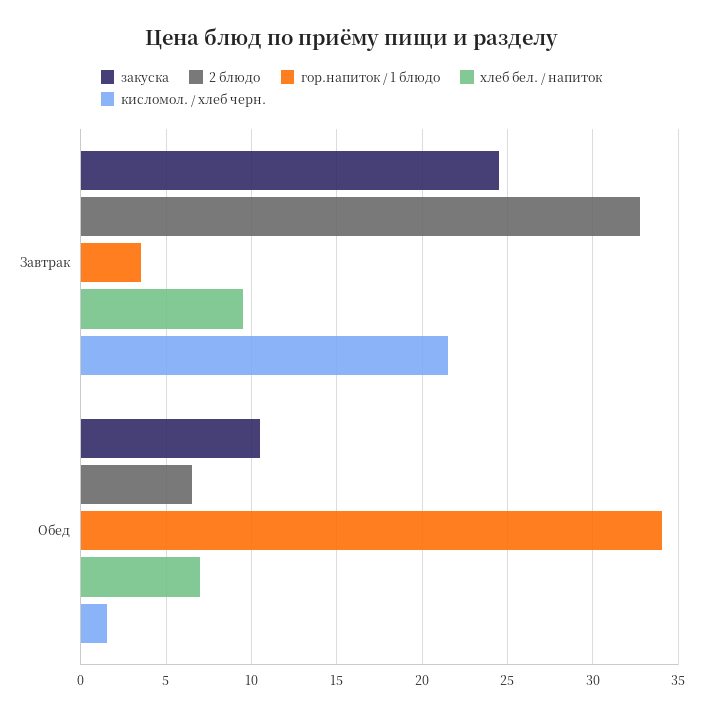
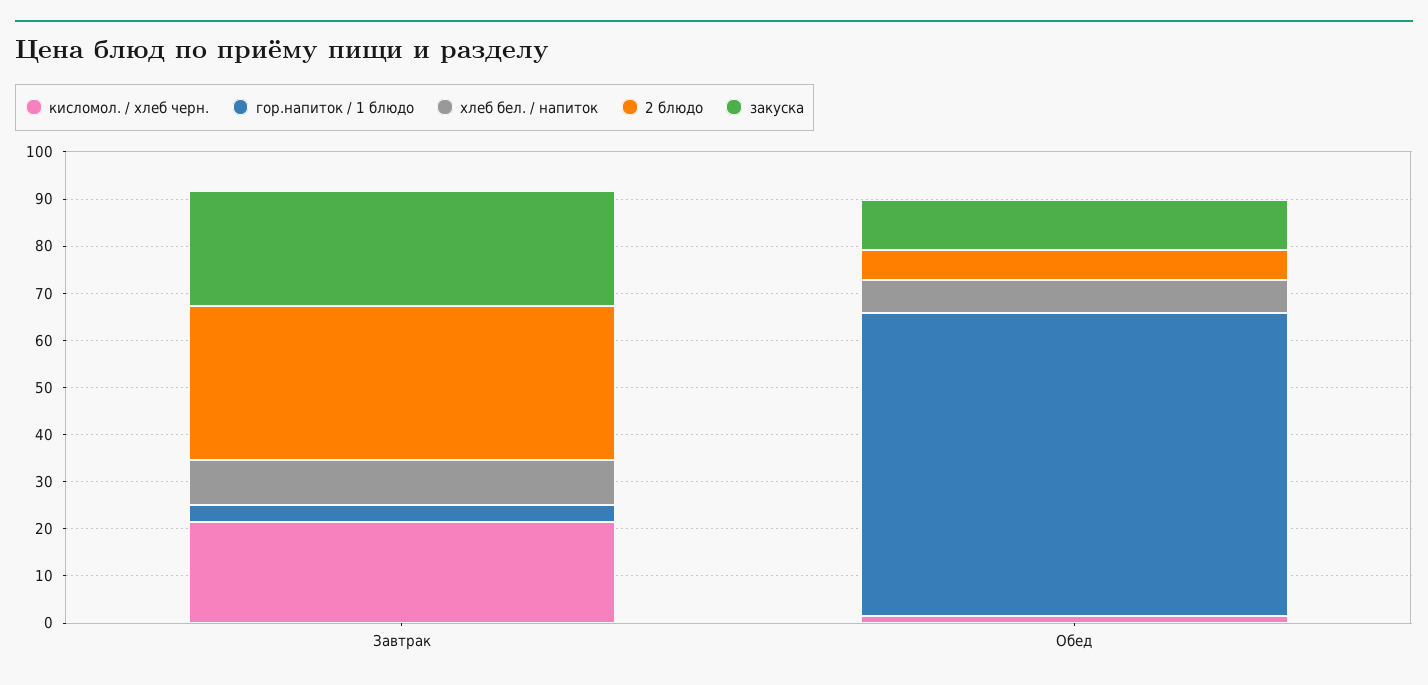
гор.напиток / 1 блюдо, Обед: 34 -> 64

